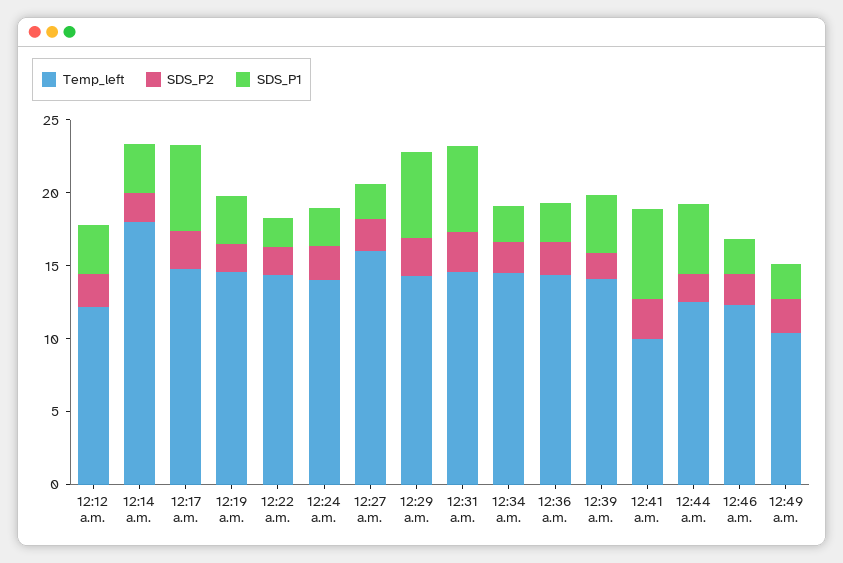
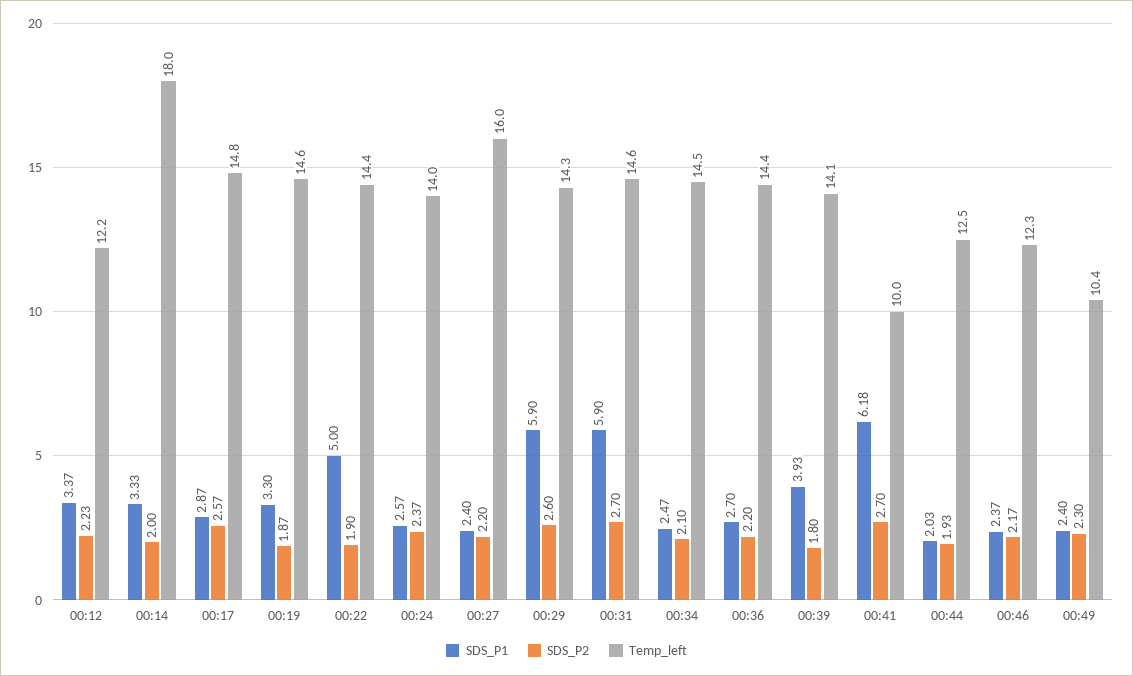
SDS_P1, 12:17 a.m.: 6 -> 2.87
SDS_P1, 12:22 a.m.: 2 -> 5
SDS_P1, 12:44 a.m.: 5 -> 2.03

